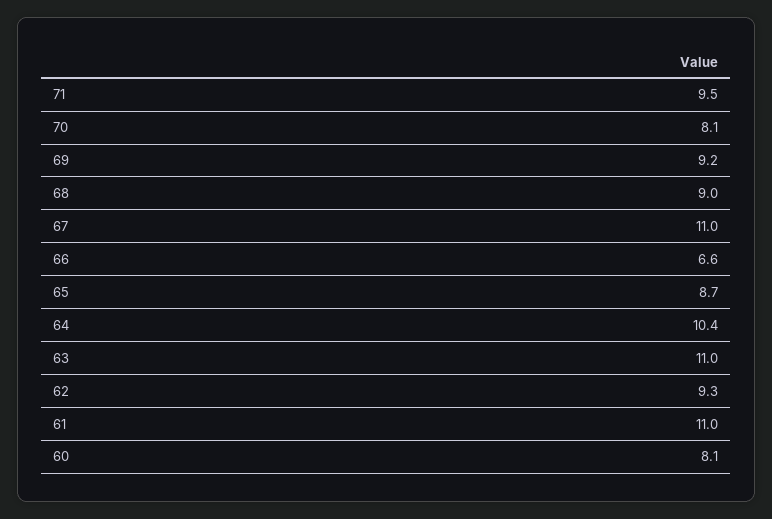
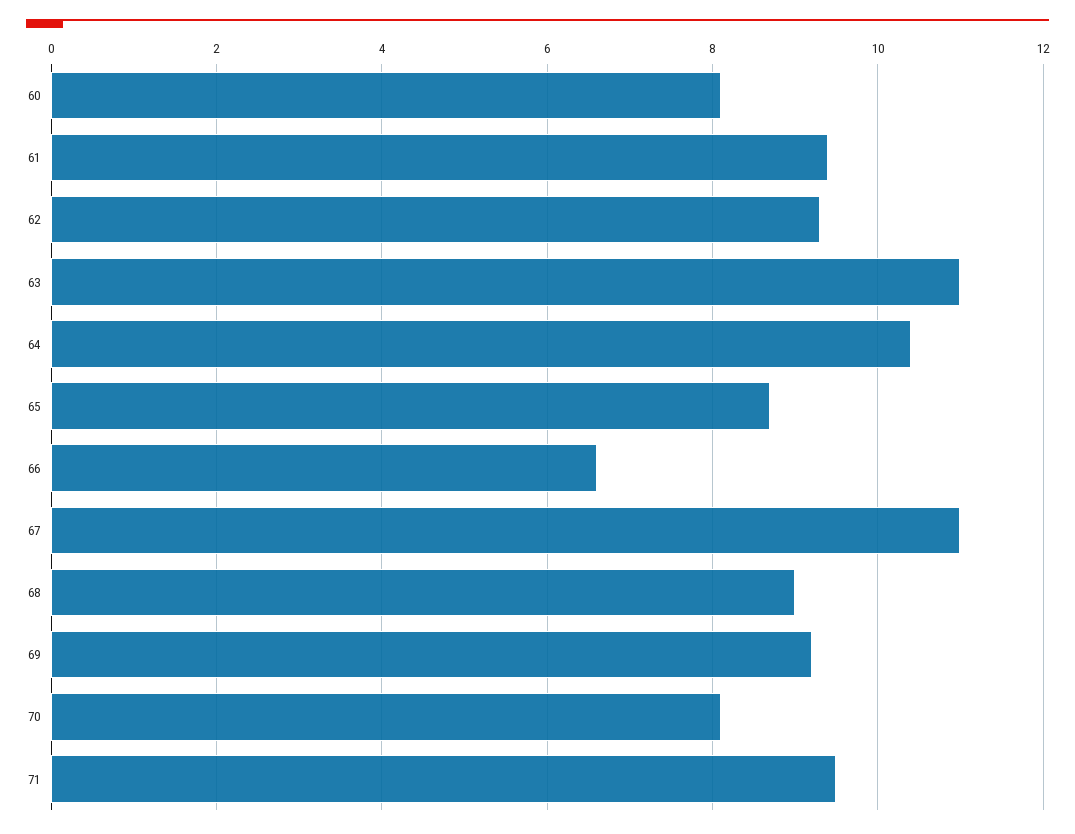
61: 11 -> 9.5

